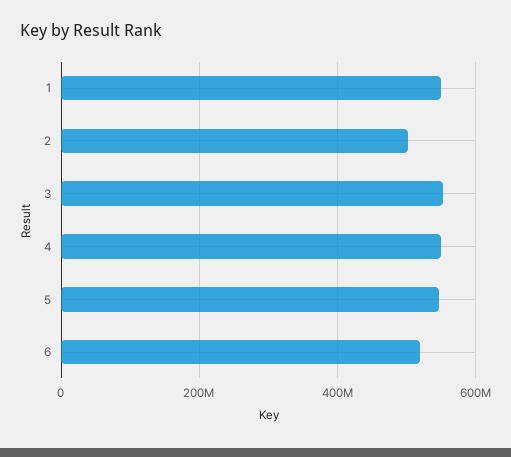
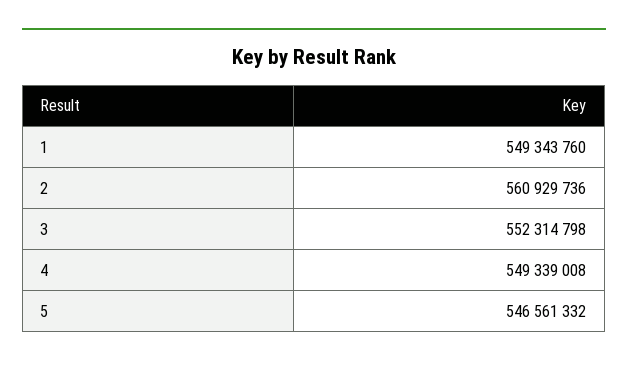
2: 500000000 -> 560929736
6: 520000000 -> none

